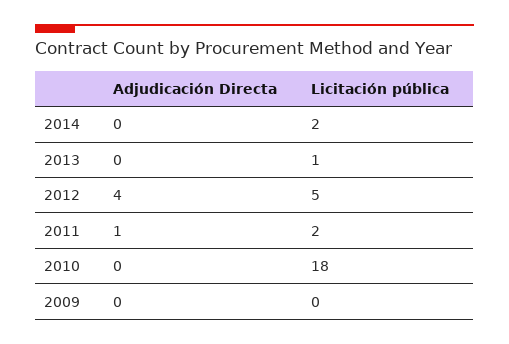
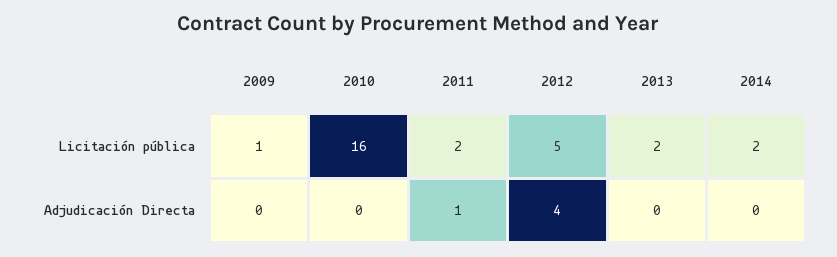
Licitación pública, 2013: 1 -> 2
Licitación pública, 2010: 18 -> 16
Licitación pública, 2009: 0 -> 1

